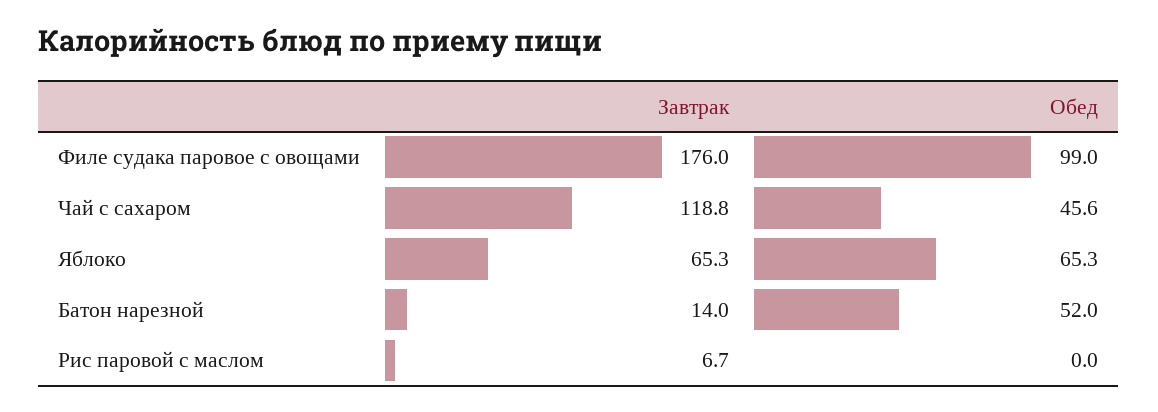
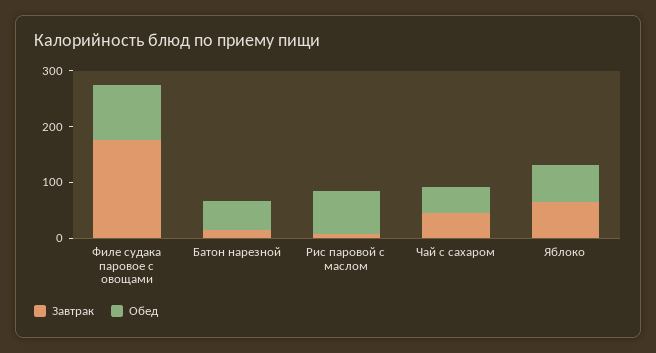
Завтрак, Чай с сахаром: 118.8 -> 40
Обед, Рис паровой с маслом: 0 -> 80

